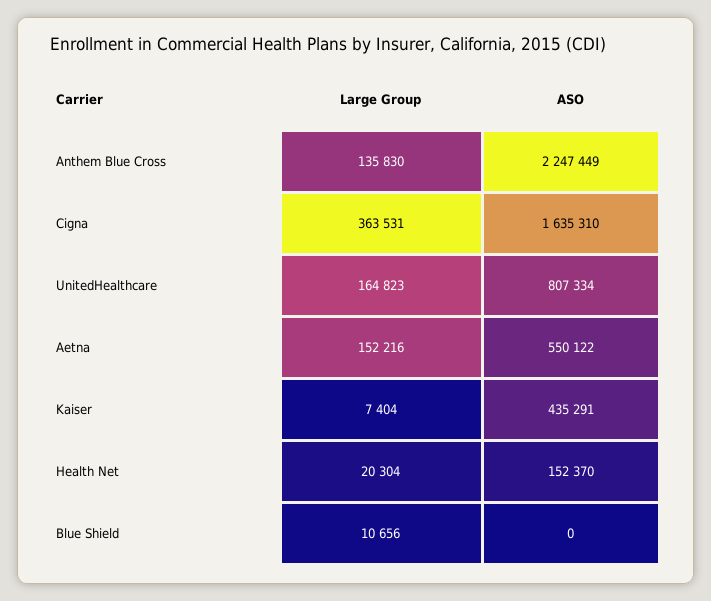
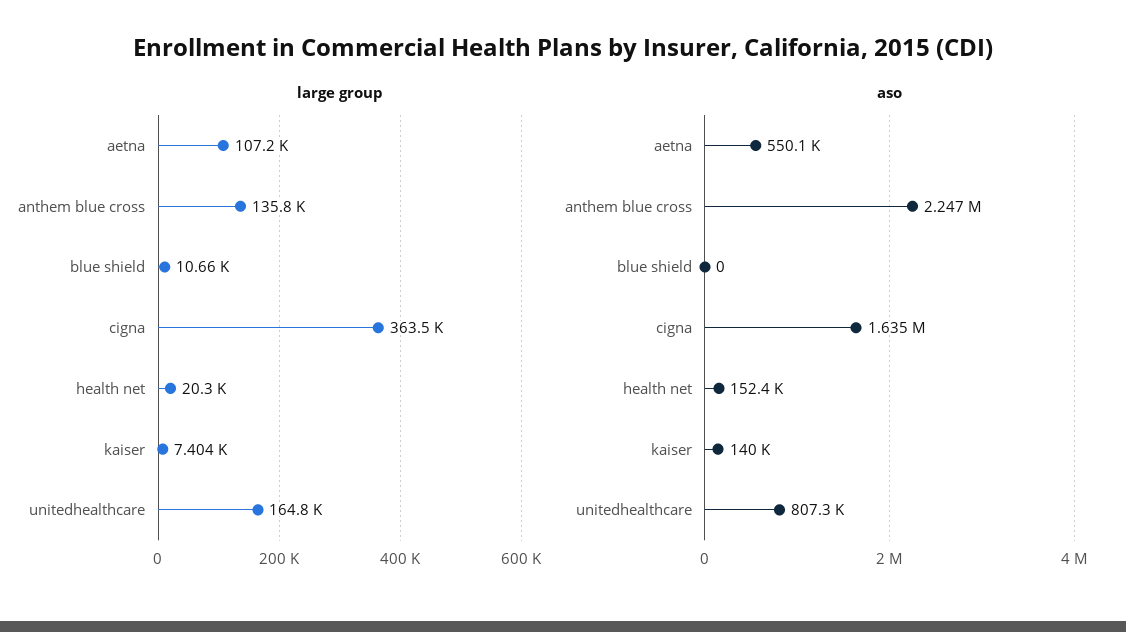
Large Group, Aetna: 152216 -> 107200
ASO, Kaiser: 435291 -> 140000

